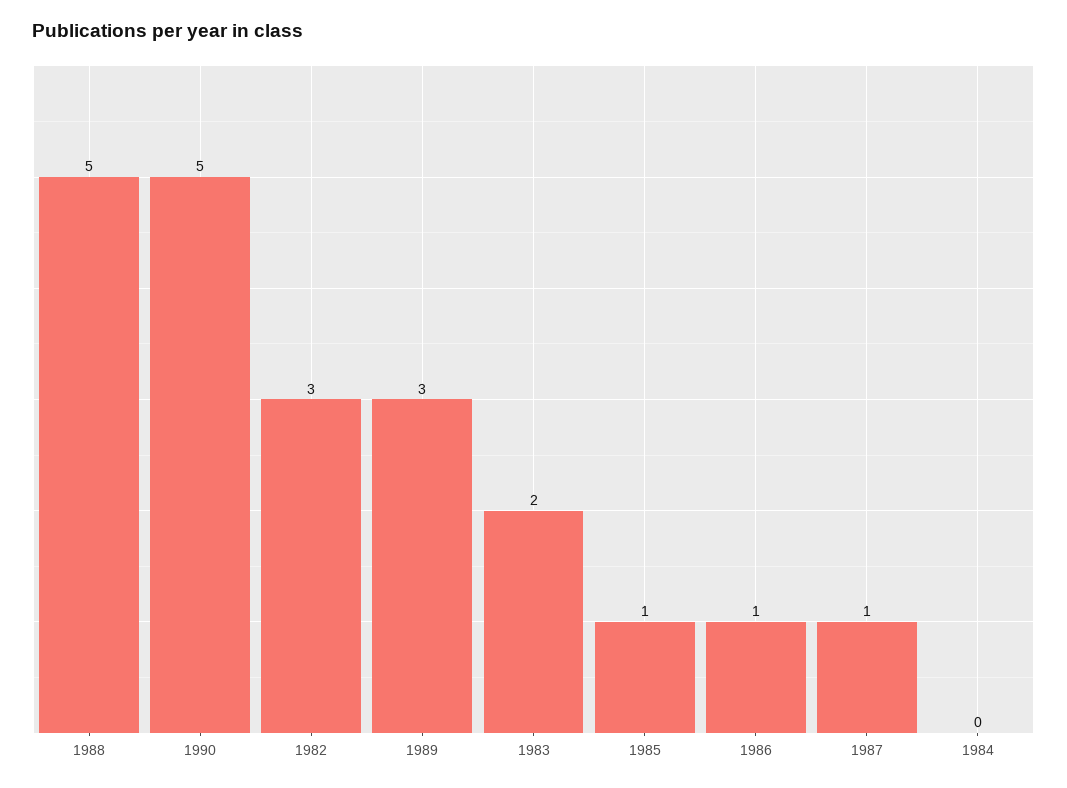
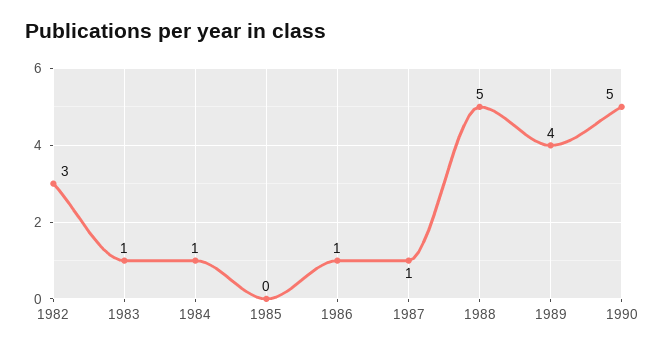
1989: 3 -> 4
1983: 2 -> 1
1985: 1 -> 0
1984: 0 -> 1

